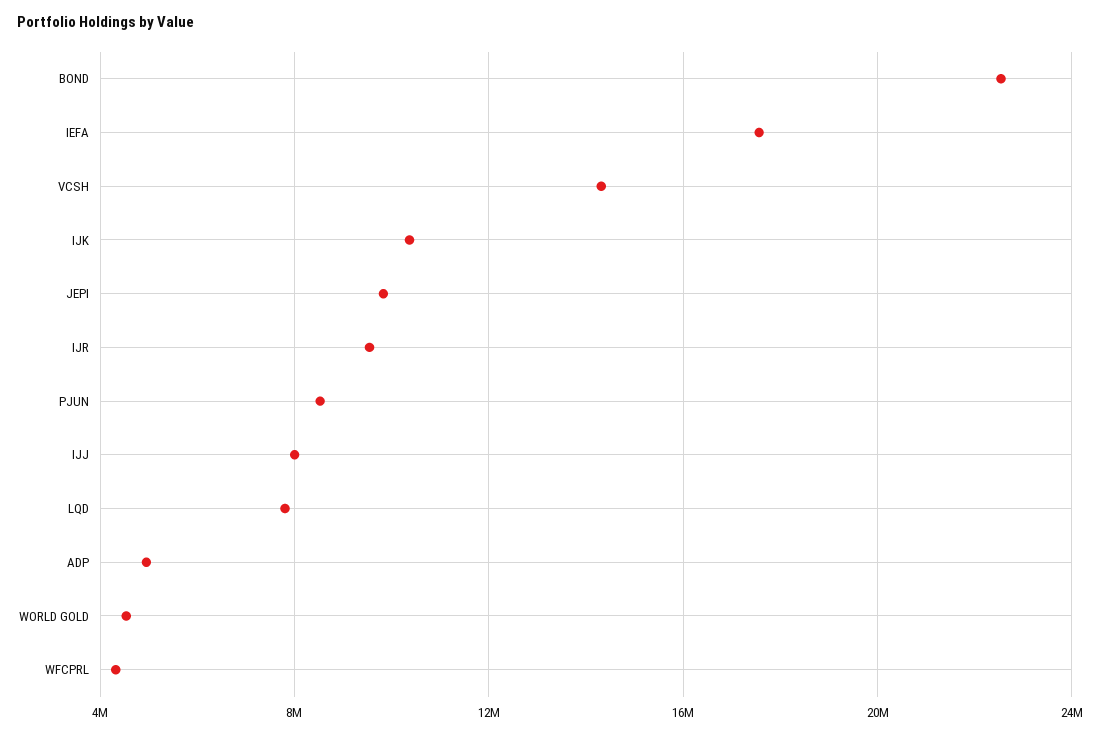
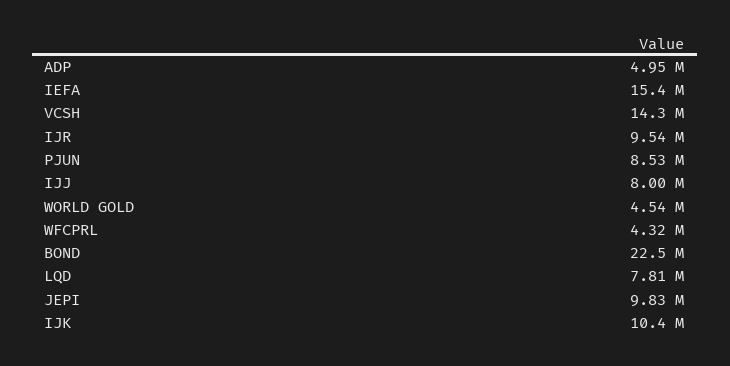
IEFA: 17500000 -> 15400000

